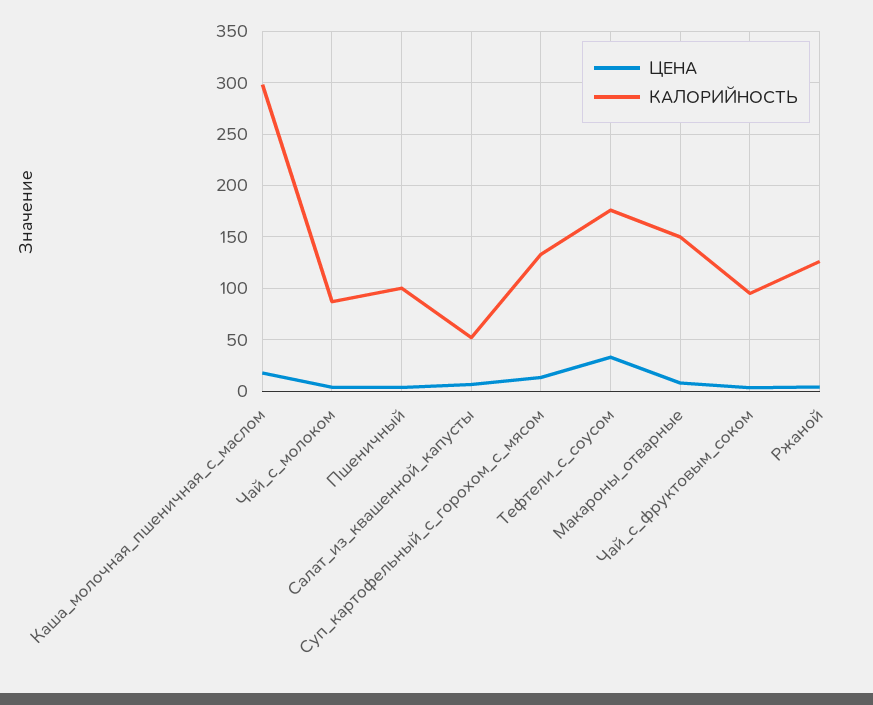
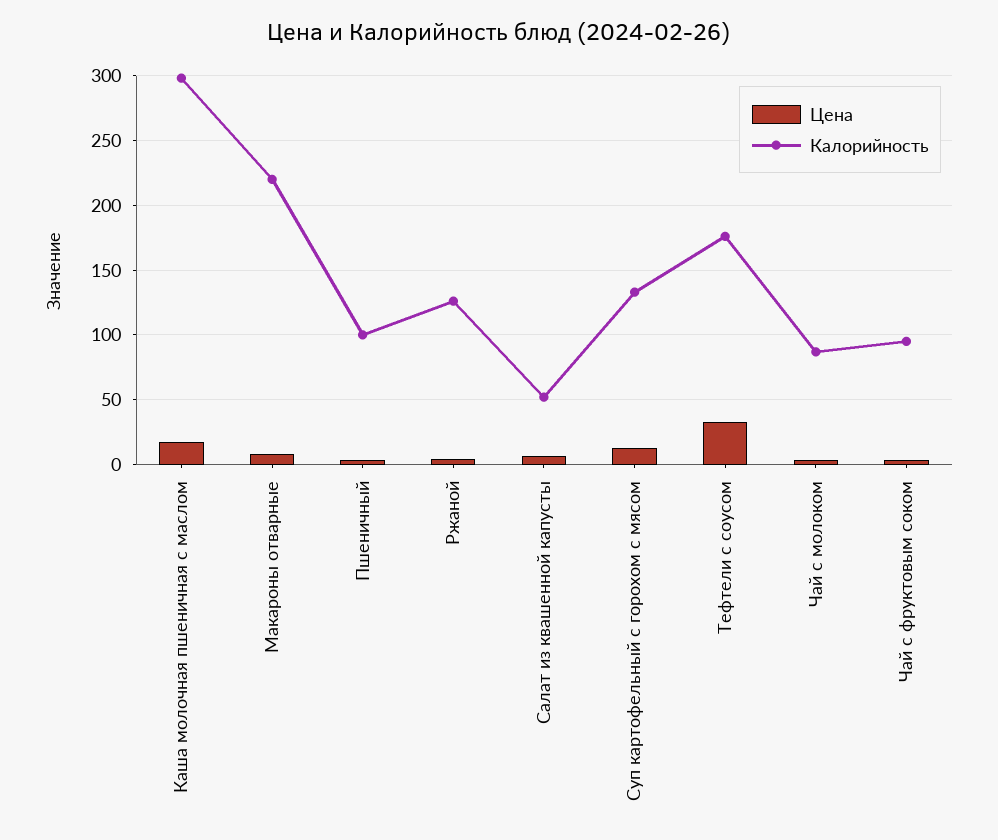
КАЛОРИЙНОСТЬ, Макароны_отварные: 150 -> 220

